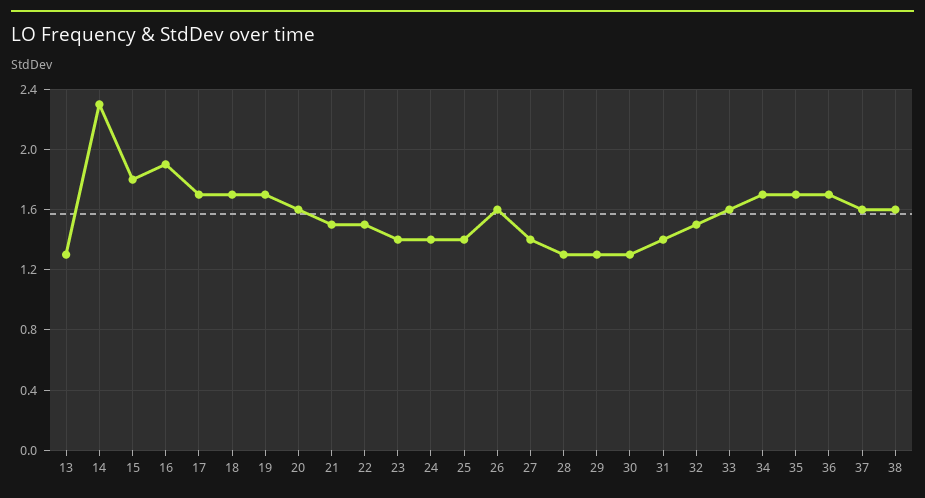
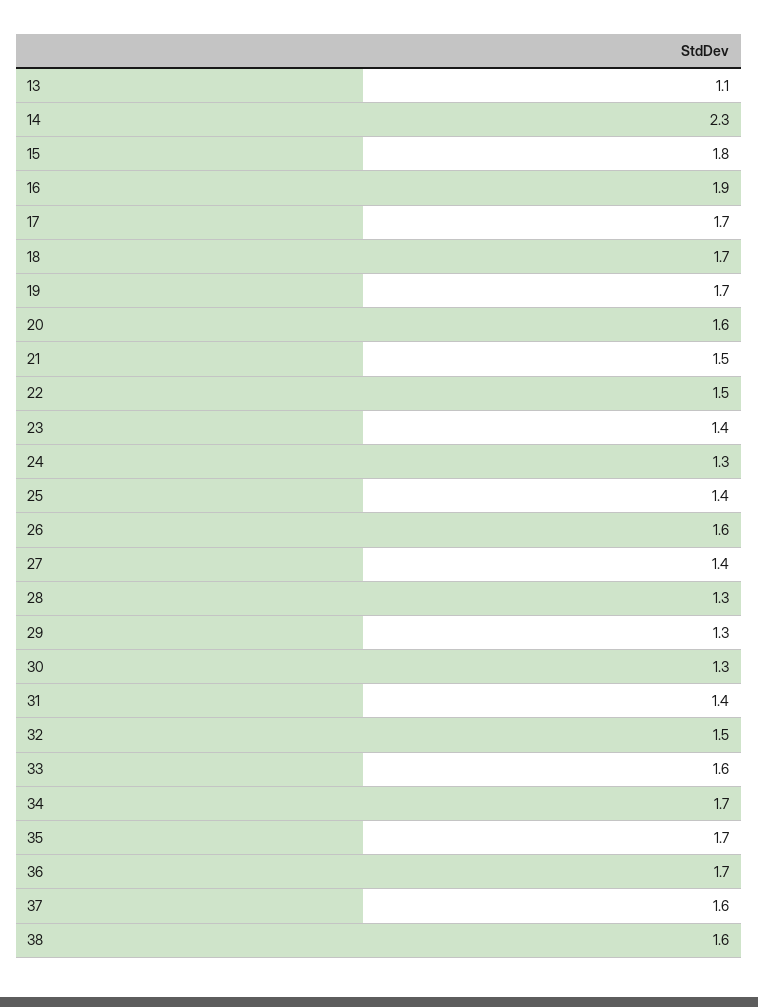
13: 1.3 -> 1.1
24: 1.4 -> 1.3

